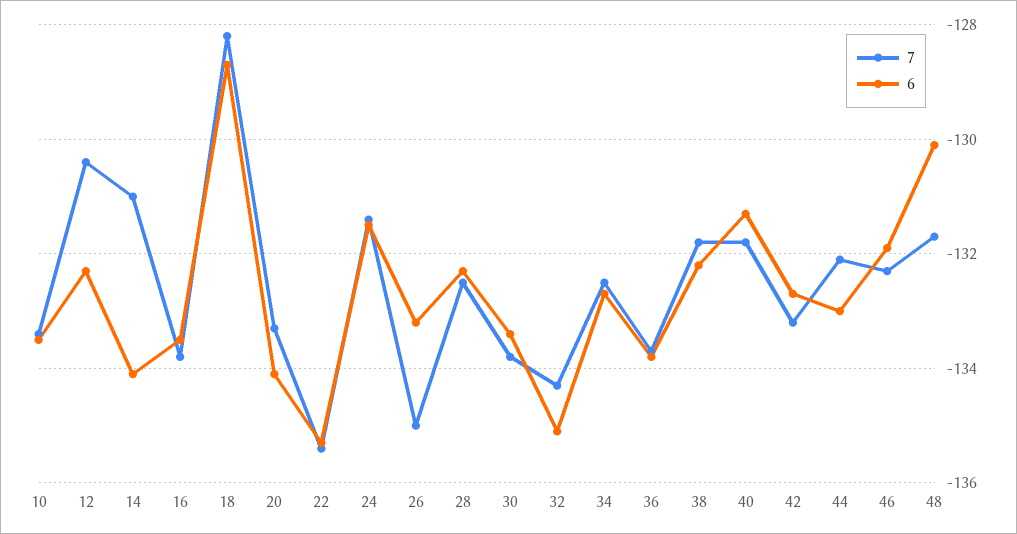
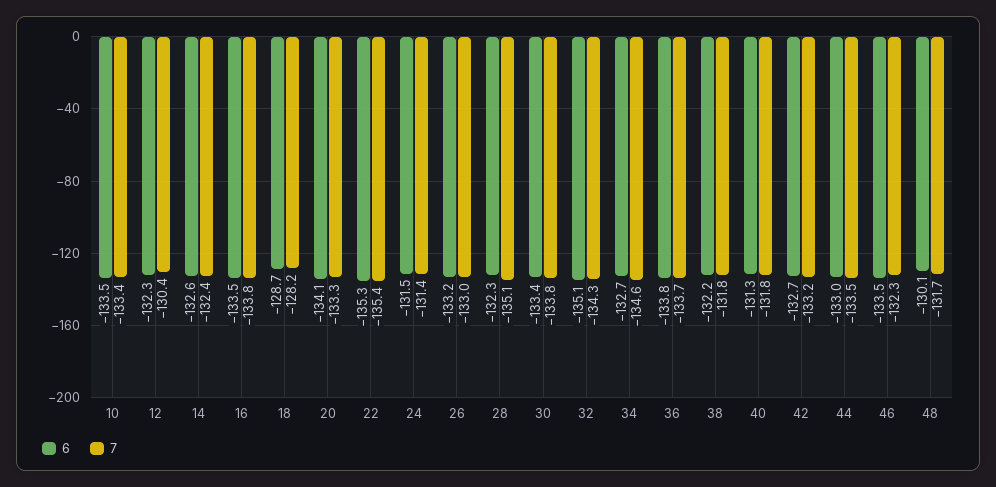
7, 14: -131 -> -132.4
6, 14: -134 -> -132.6
7, 26: -135 -> -133
7, 28: -132.5 -> -135.1
7, 34: -132.5 -> -134.6
7, 44: -132 -> -133.5
6, 46: -132 -> -133.5

